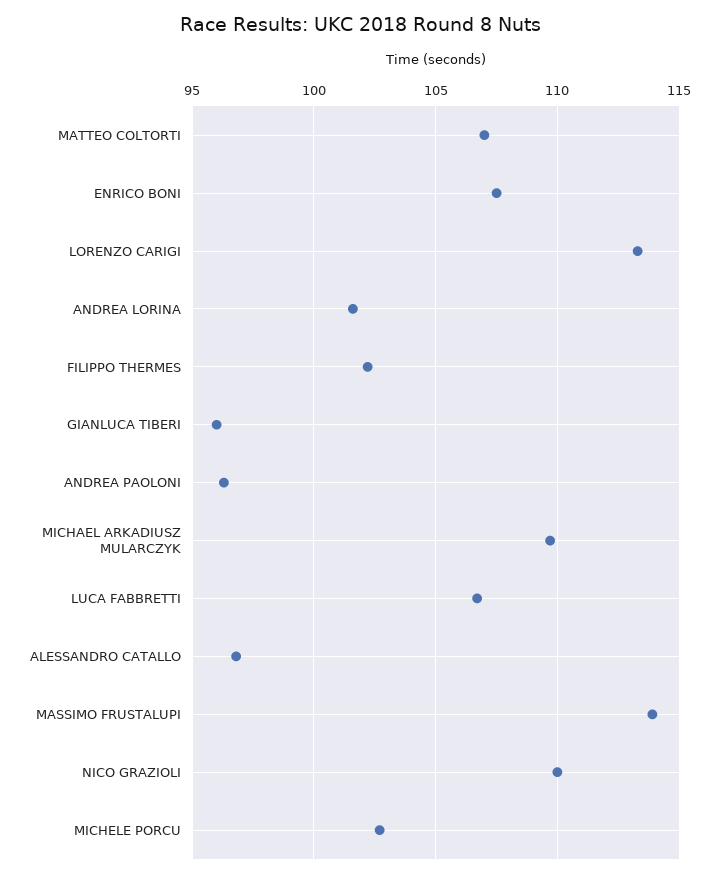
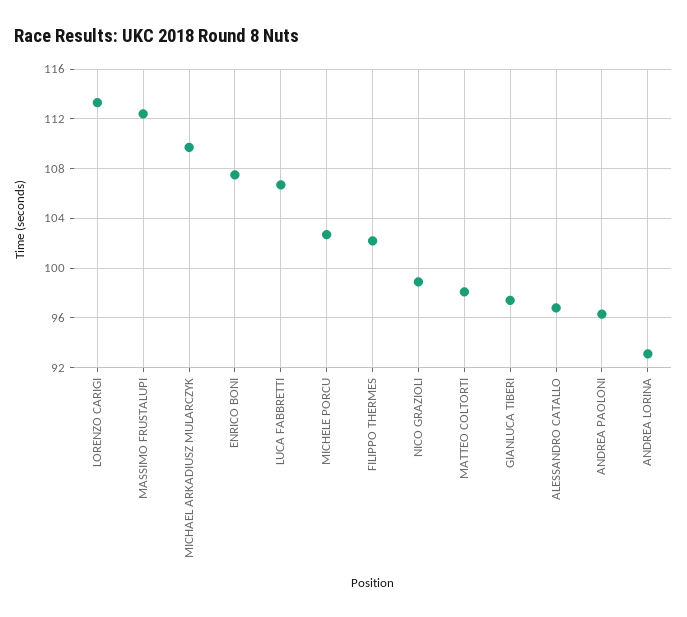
MATTEO COLTORTI: 107 -> 98
ANDREA LORINA: 101.5 -> 93
GIANLUCA TIBERI: 96 -> 97.5
MASSIMO FRUSTALUPI: 114 -> 112.5
NICO GRAZIOLI: 110 -> 99

